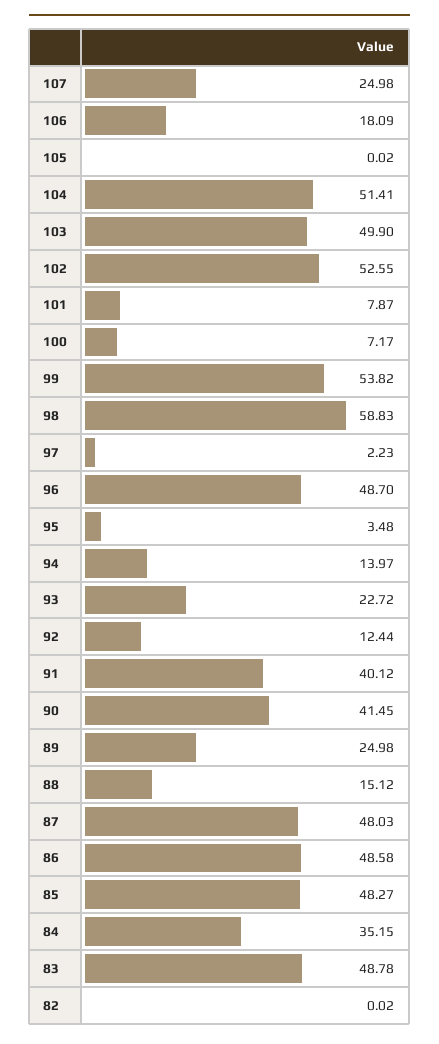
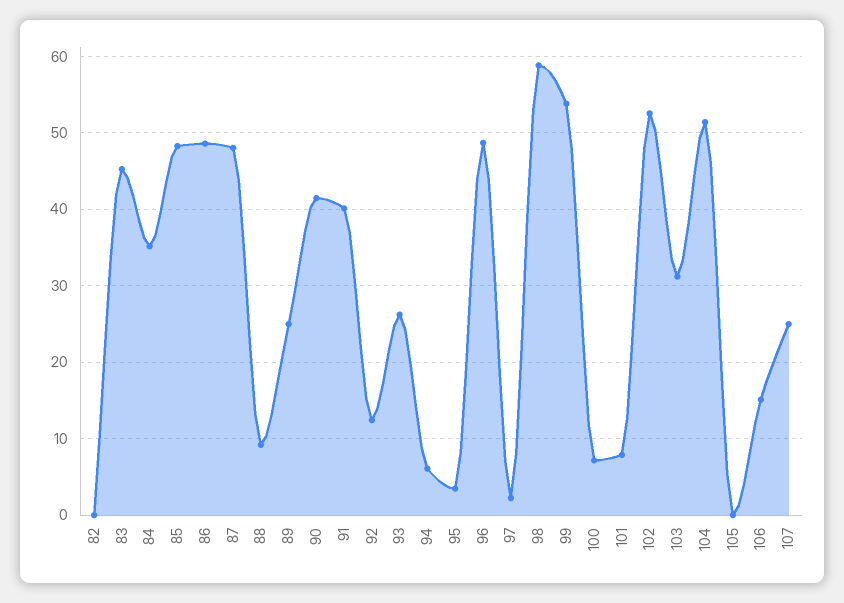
106: 18.09 -> 15
103: 49.9 -> 31
94: 13.97 -> 6
93: 22.72 -> 26
88: 15.12 -> 9
83: 48.78 -> 45

